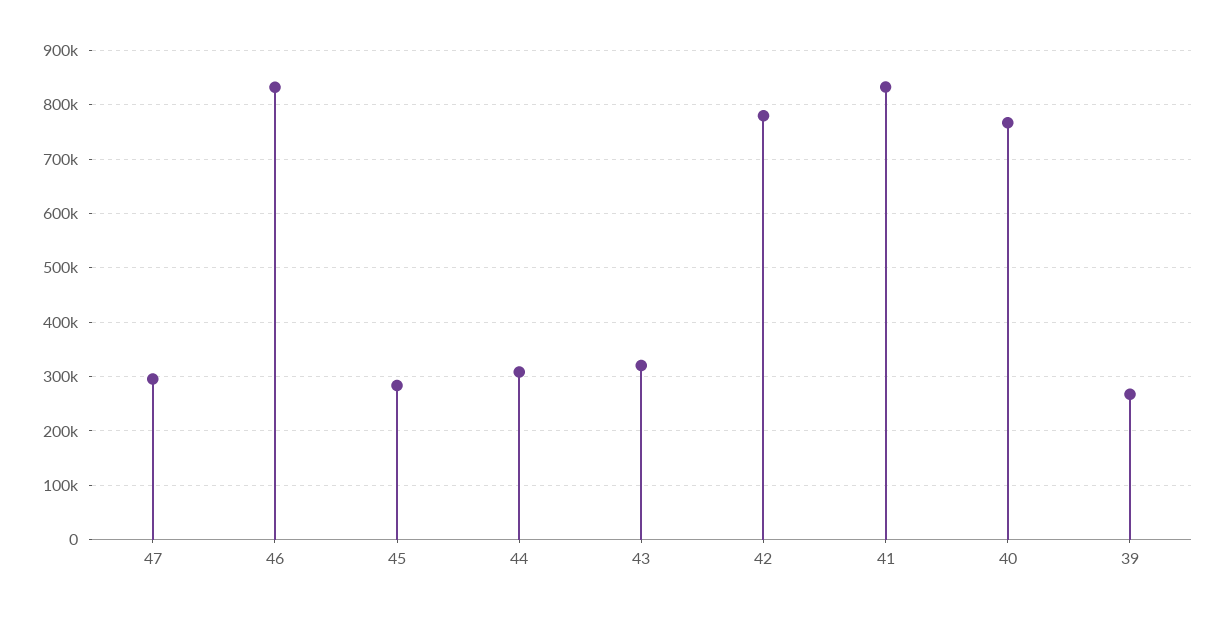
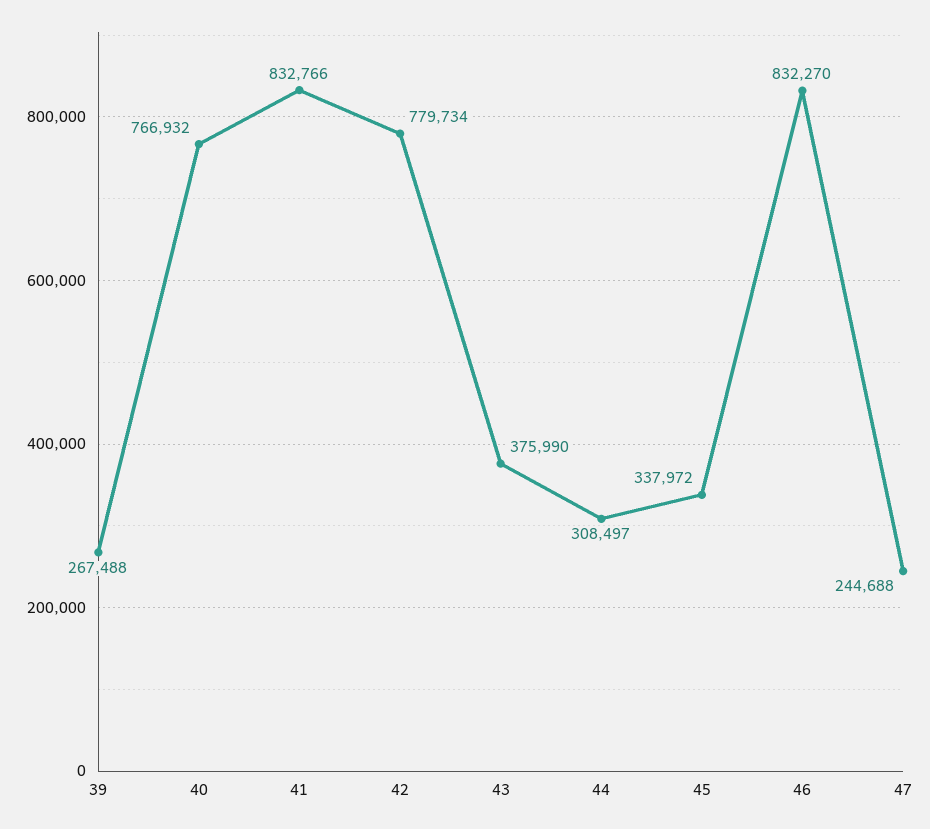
47: 300000 -> 244688
45: 280000 -> 337972
43: 320000 -> 375990

